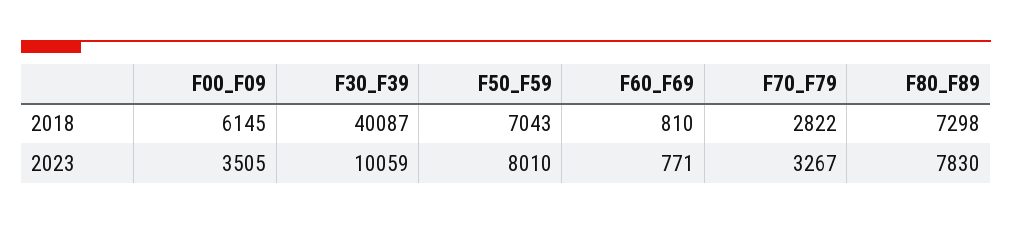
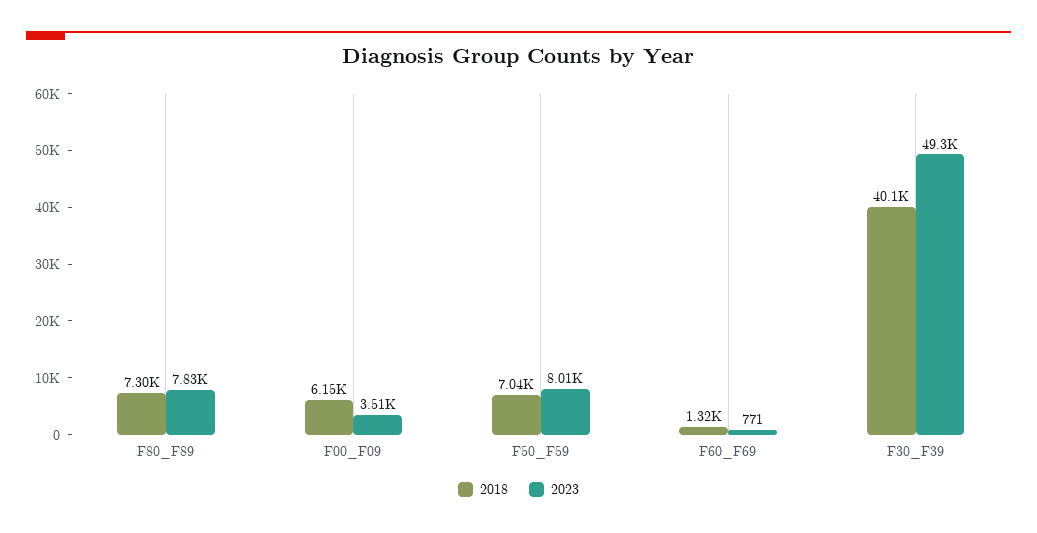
2018, F60_F69: 810 -> 1320
2018, F70_F79: 2822 -> none
2023, F30_F39: 10059 -> 49300
2023, F70_F79: 3267 -> none

